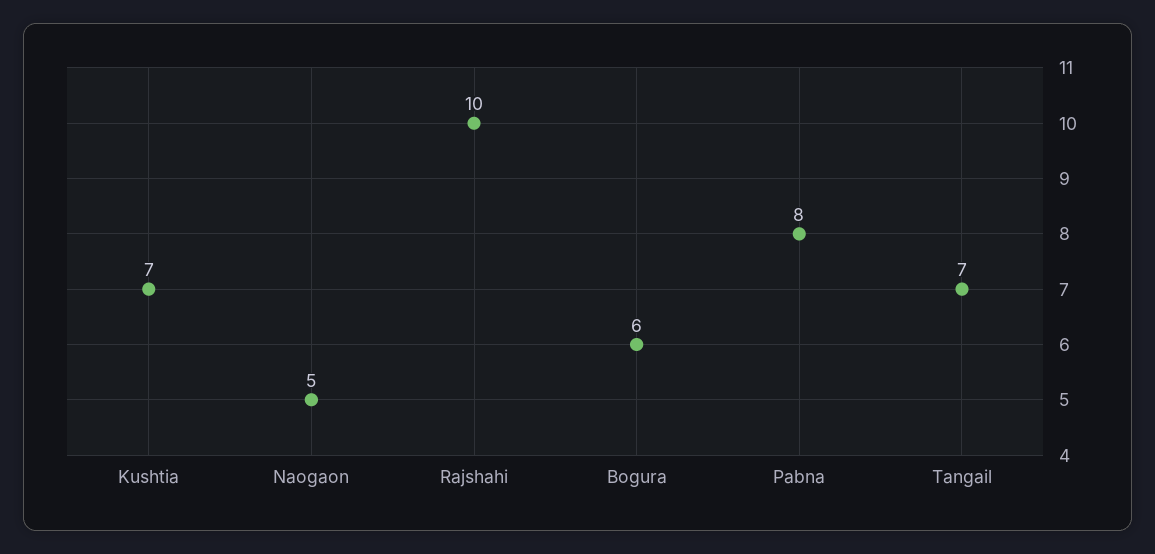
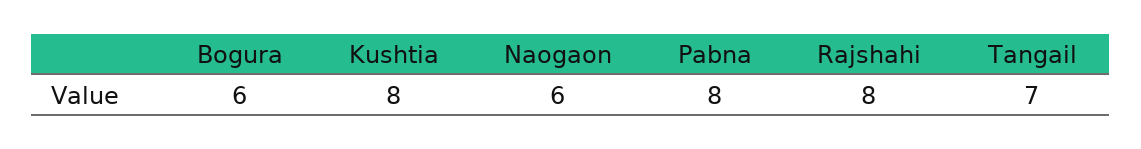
Kushtia: 7 -> 8
Naogaon: 5 -> 6
Rajshahi: 10 -> 8

